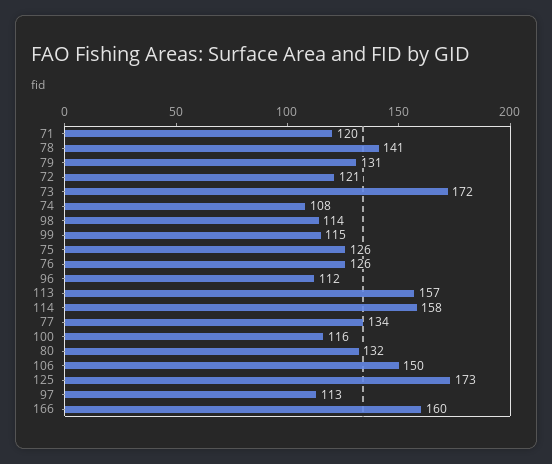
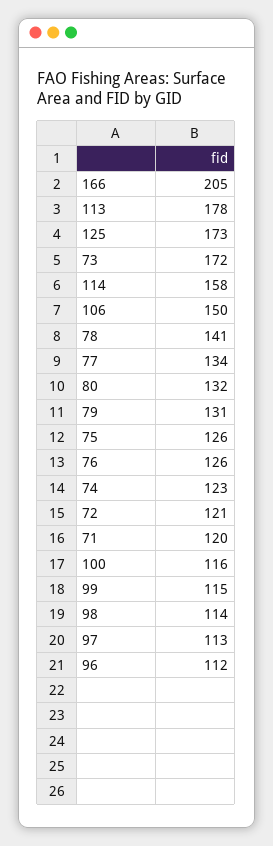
74: 108 -> 123
113: 157 -> 178
166: 160 -> 205

